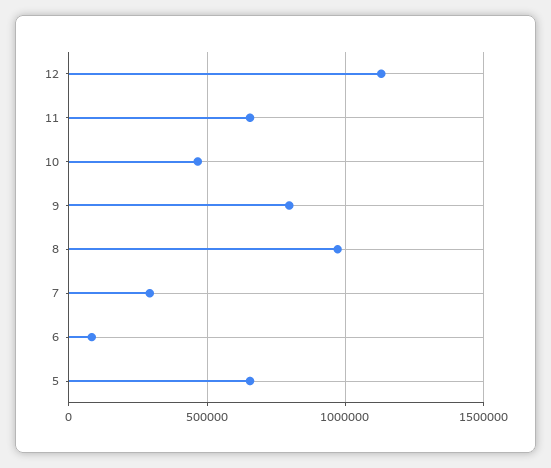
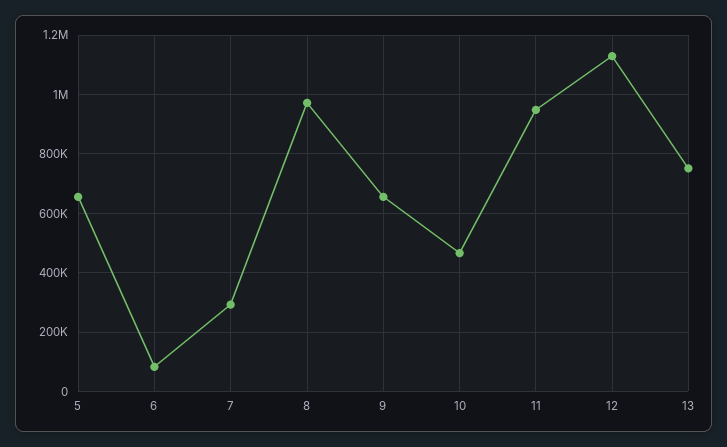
11: 650000 -> 950000
9: 800000 -> 650000
13: none -> 750000

